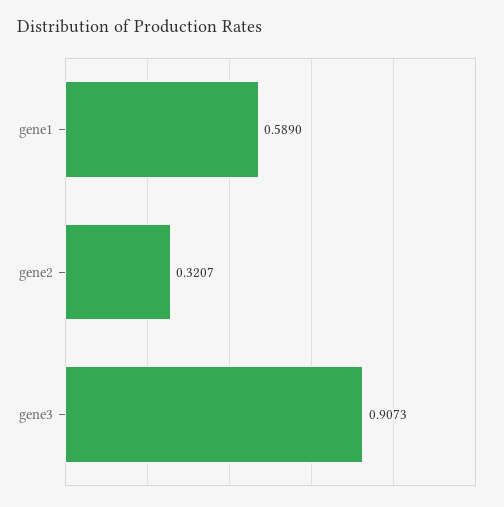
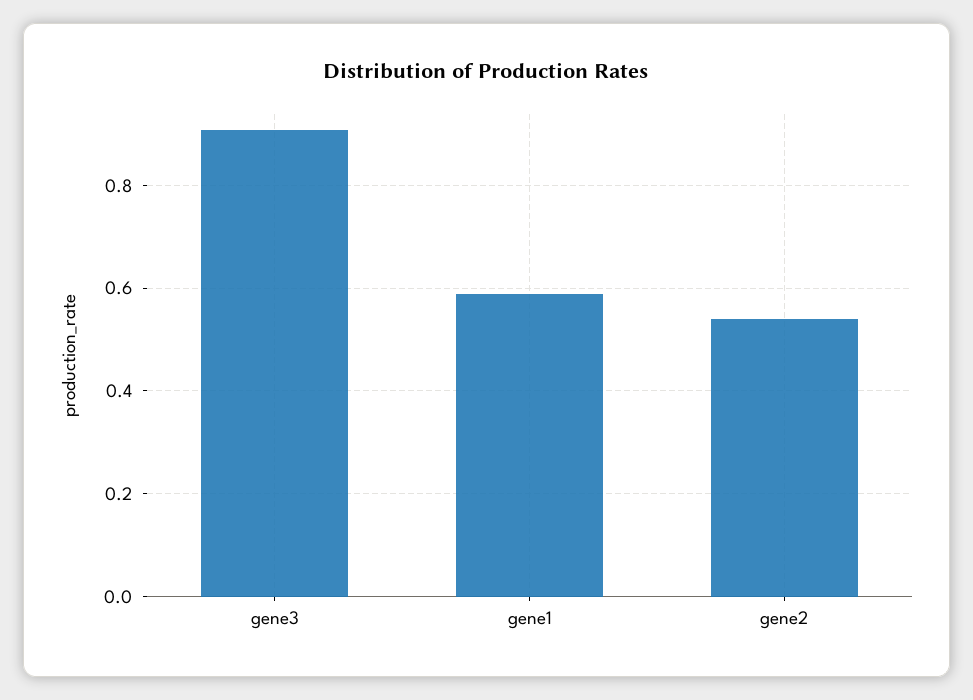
gene2: 0.3207 -> 0.54

